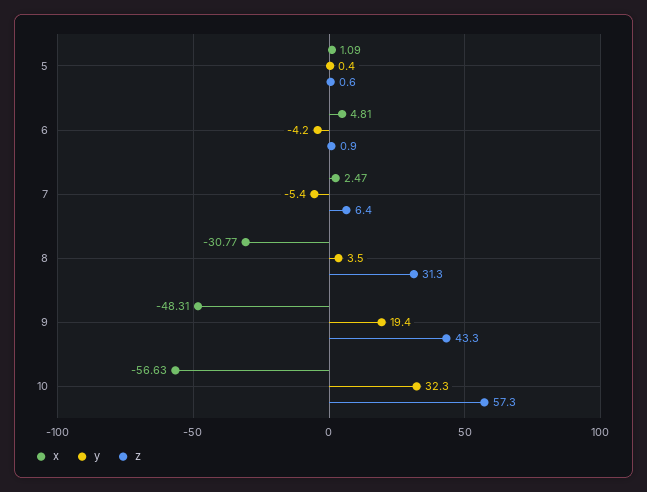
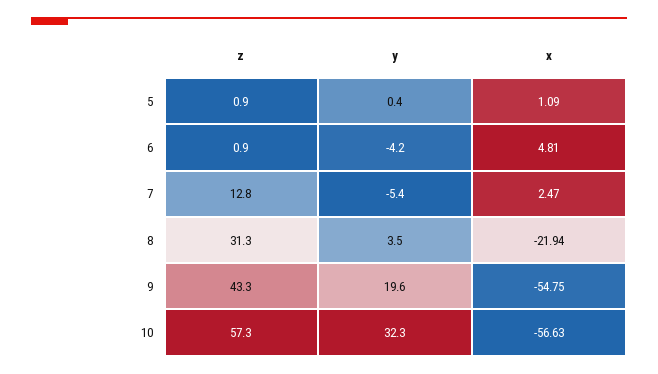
z, 5: 0.6 -> 0.9
z, 7: 6.4 -> 12.8
x, 8: -30.77 -> -21.94
x, 9: -48.31 -> -54.75
y, 9: 19.4 -> 19.6

